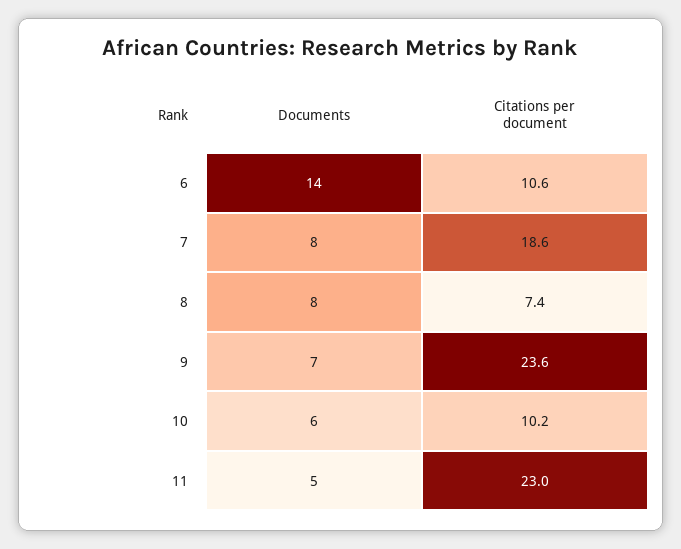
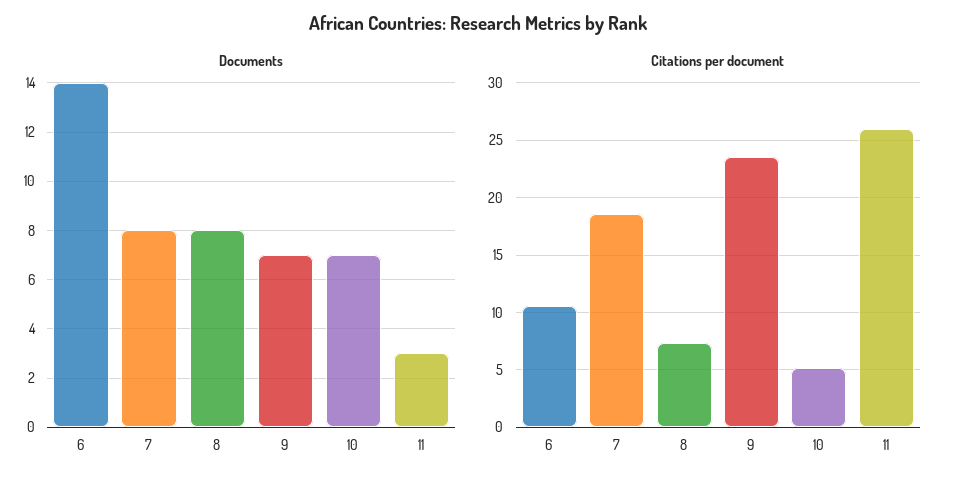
Documents, 10: 6 -> 7
Citations per document, 10: 10.2 -> 5
Documents, 11: 5 -> 3
Citations per document, 11: 23 -> 26

